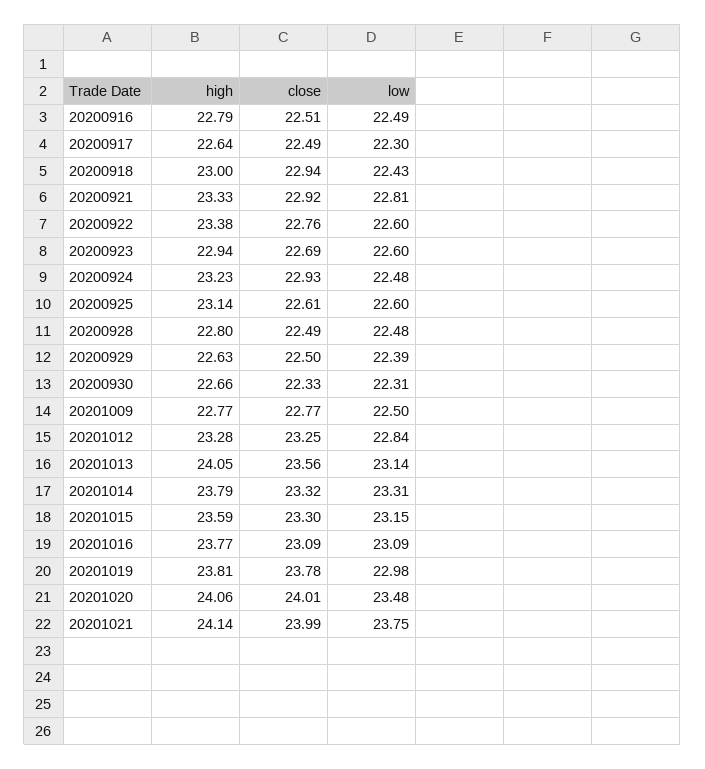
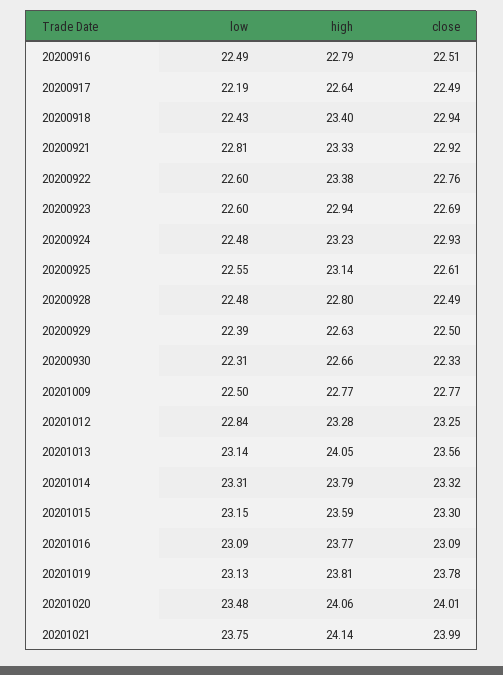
low, 20200917: 22.3 -> 22.19
high, 20200918: 23 -> 23.4
low, 20200925: 22.6 -> 22.55
low, 20201019: 22.98 -> 23.13

